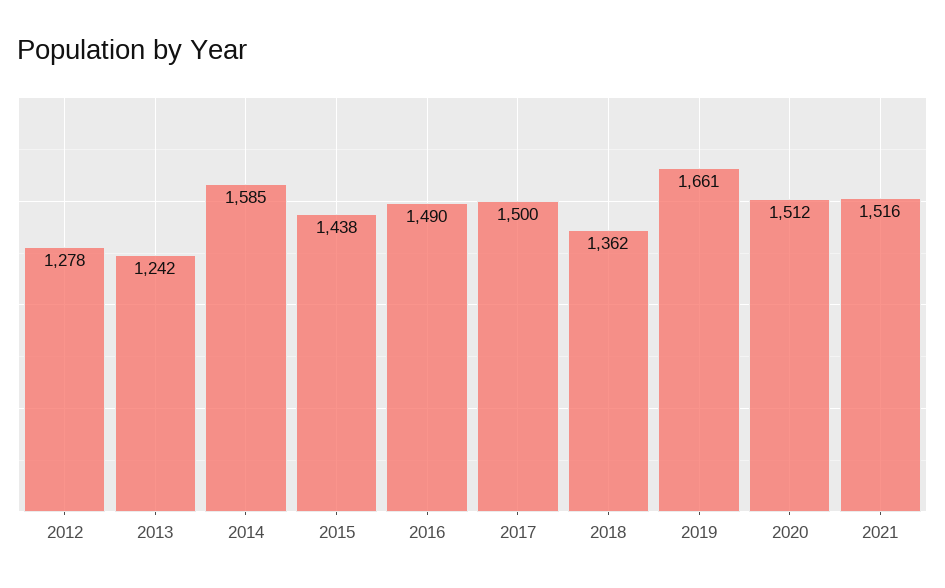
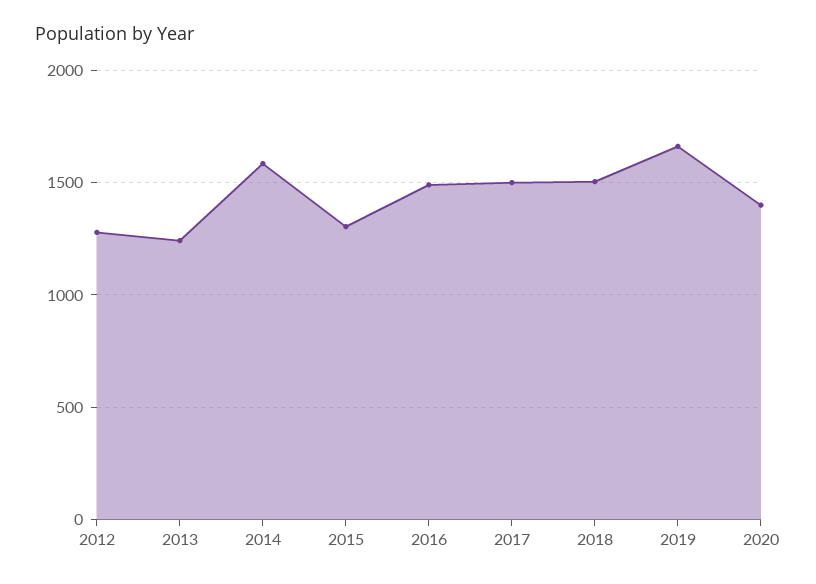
2015: 1438 -> 1300
2018: 1362 -> 1500
2020: 1512 -> 1400
2021: 1516 -> none

